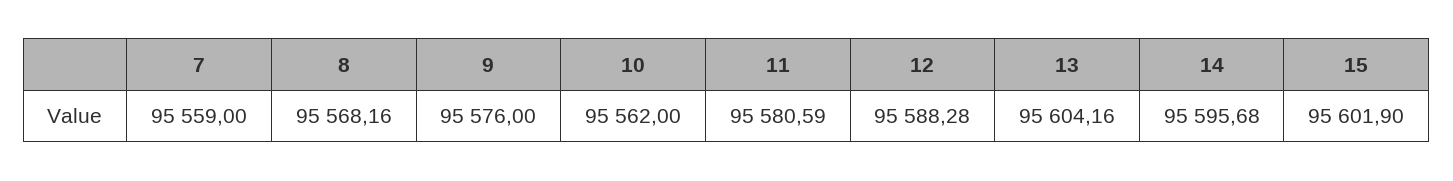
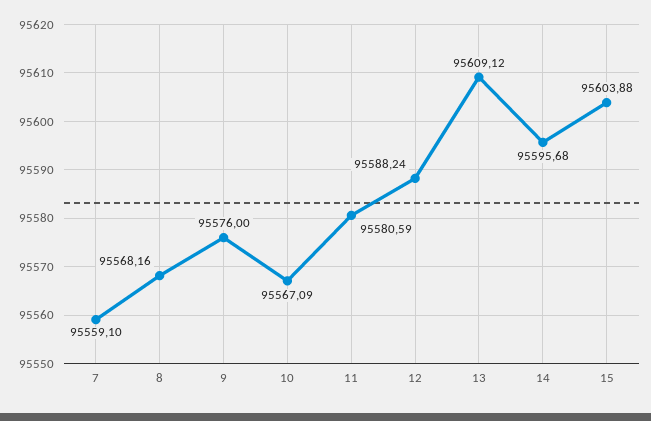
7: 95559 -> 95559.1
10: 95562 -> 95567.09
12: 95588.28 -> 95588.24
13: 95604.16 -> 95609.12
15: 95601.9 -> 95603.88

